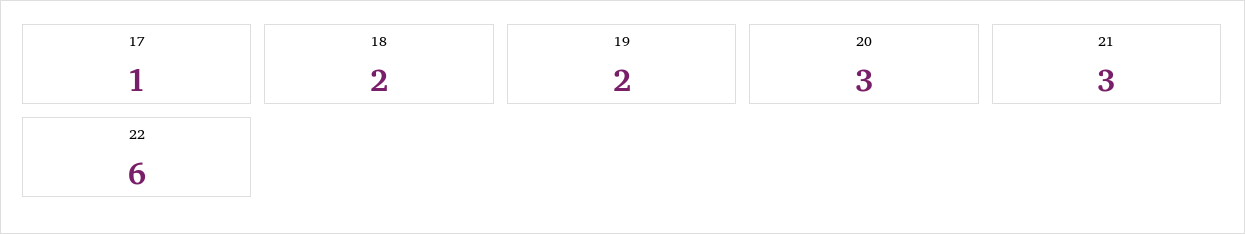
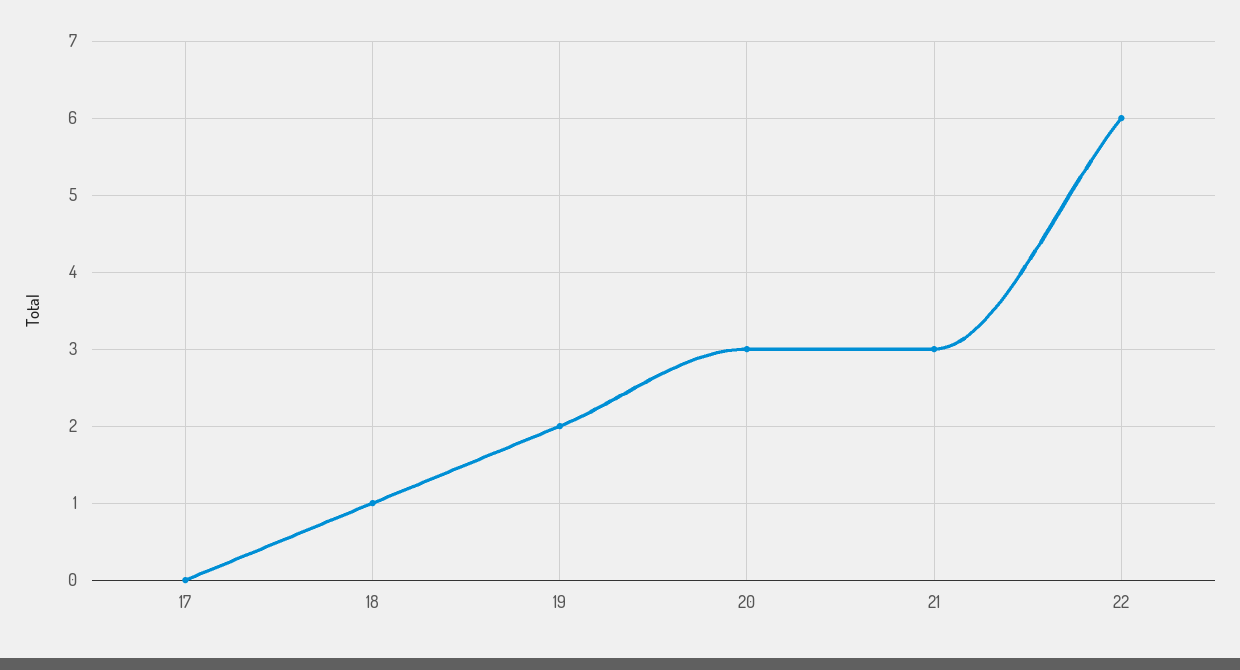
17: 1 -> 0
18: 2 -> 1

